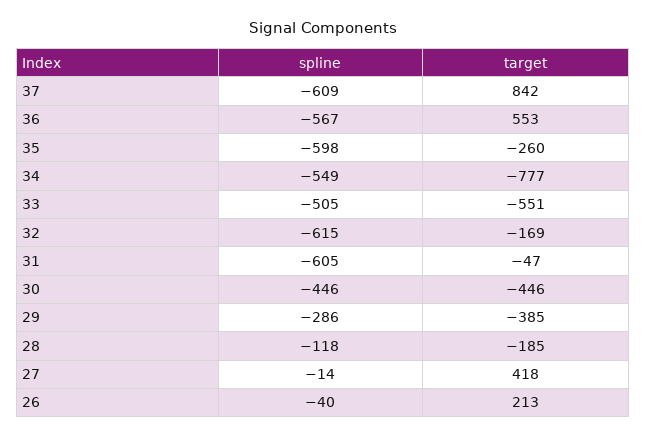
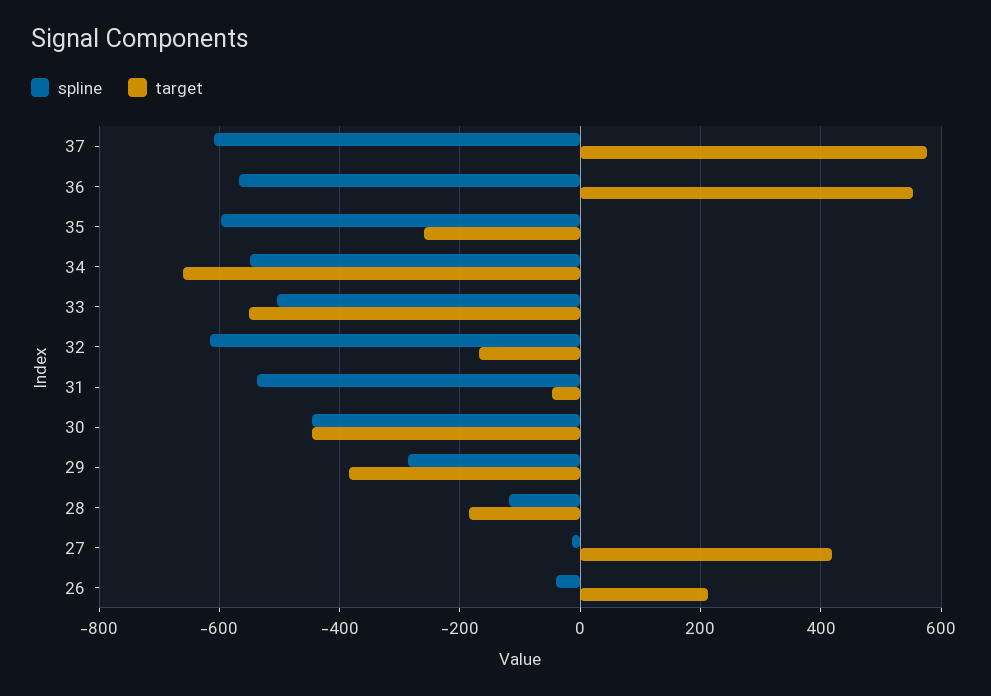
target, 37: 842 -> 580
target, 34: -777 -> -660
spline, 31: -605 -> -540

